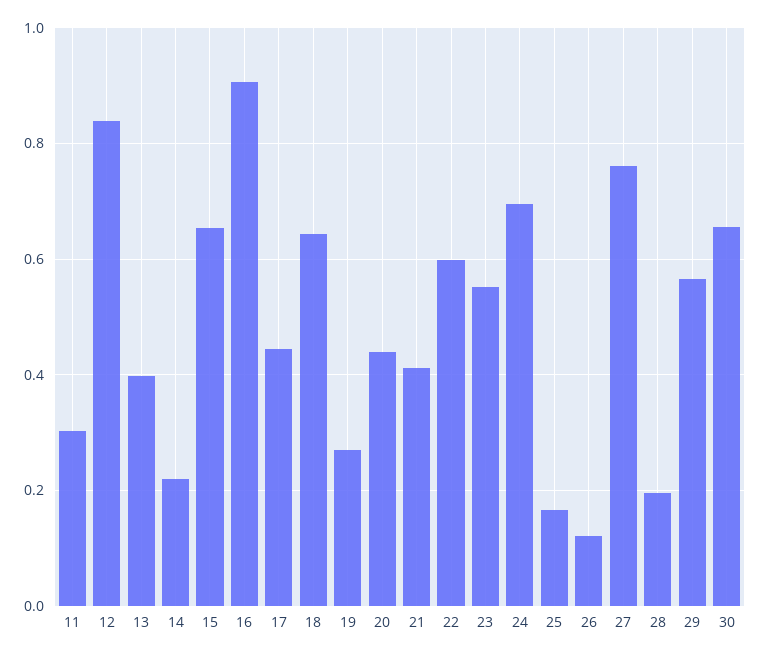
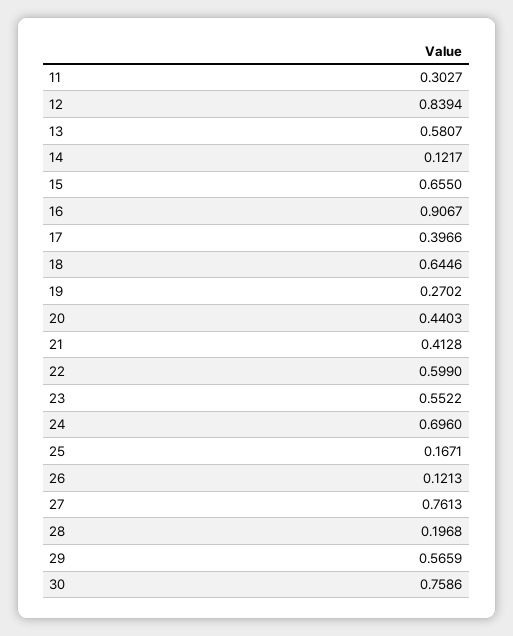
13: 0.4 -> 0.5807
14: 0.22 -> 0.1217
17: 0.44 -> 0.3966
30: 0.66 -> 0.7586

